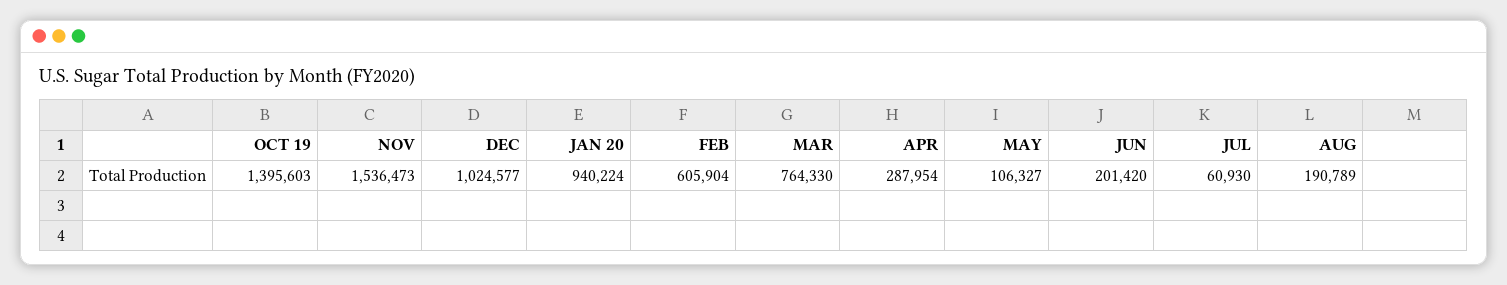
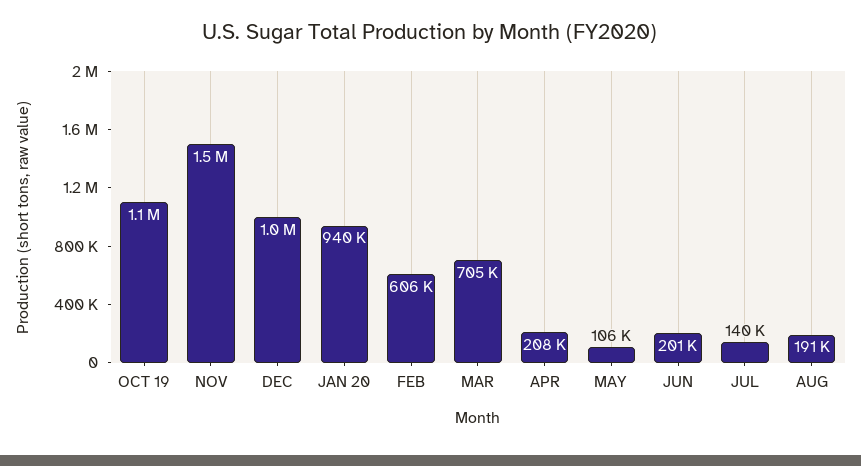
OCT 19: 1395603 -> 1100000
MAR: 764330 -> 705000
APR: 287954 -> 208000
JUL: 60930 -> 140000

